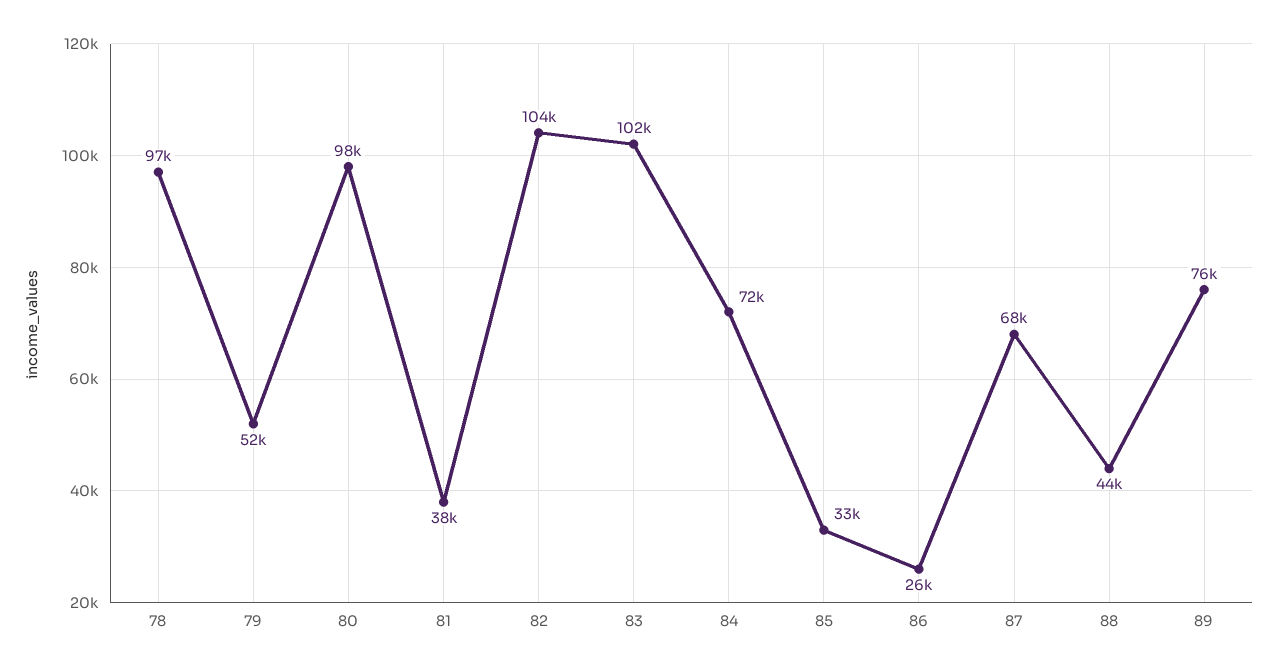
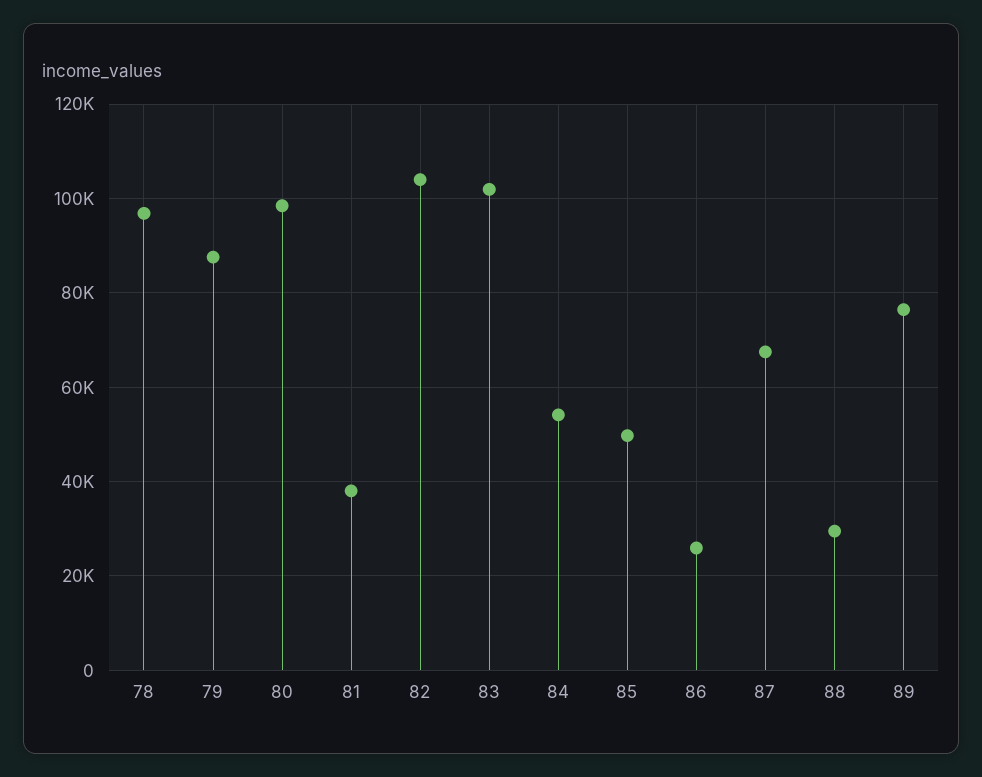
79: 52000 -> 88000
84: 72000 -> 54000
85: 33000 -> 50000
88: 44000 -> 30000

